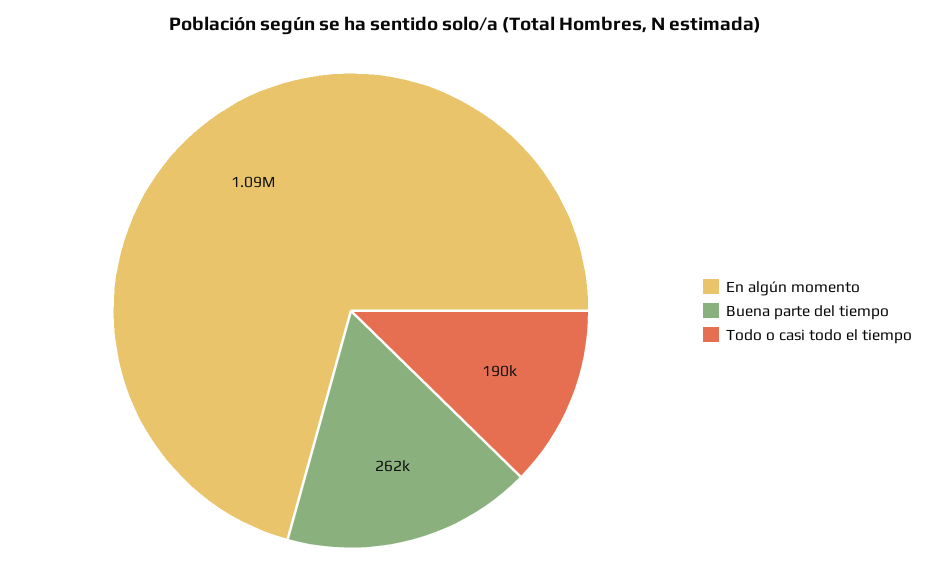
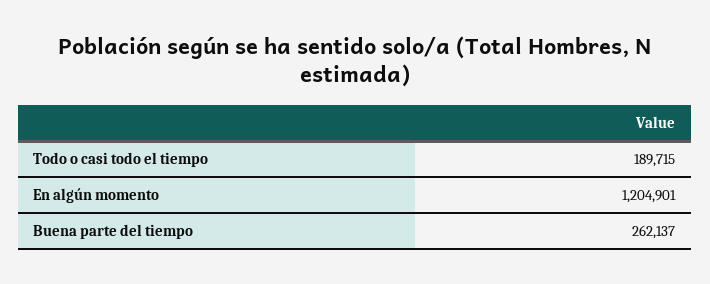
En algún momento: 1090000 -> 1204901

